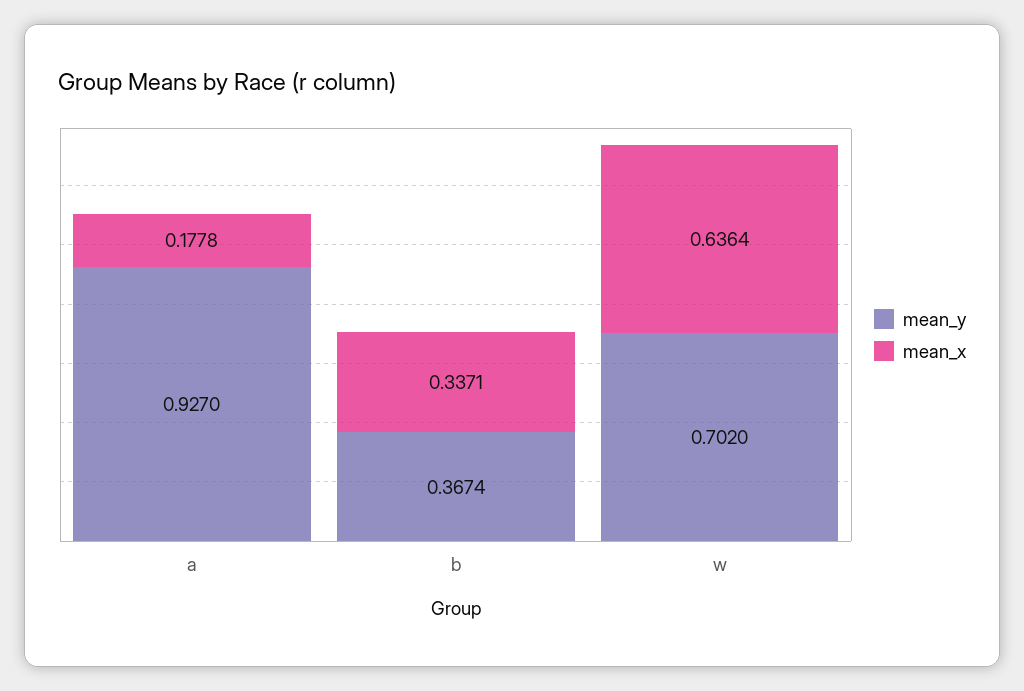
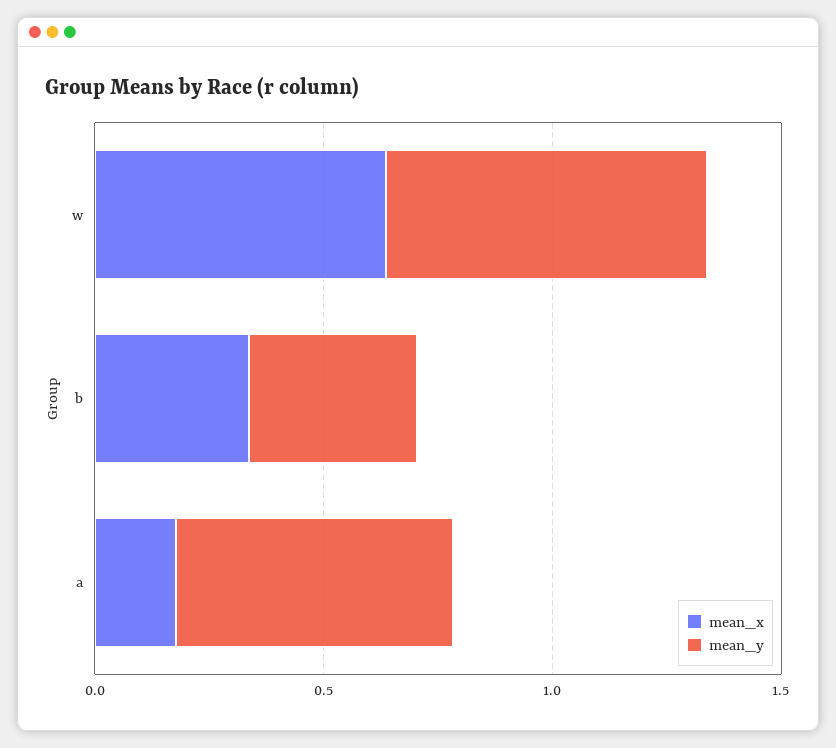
mean_y, a: 0.927 -> 0.6

